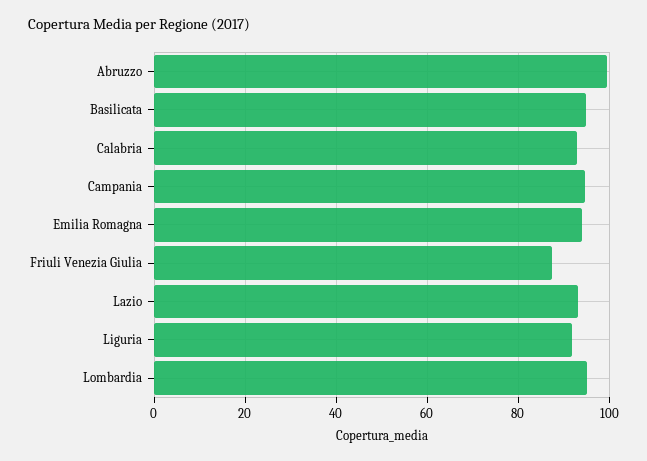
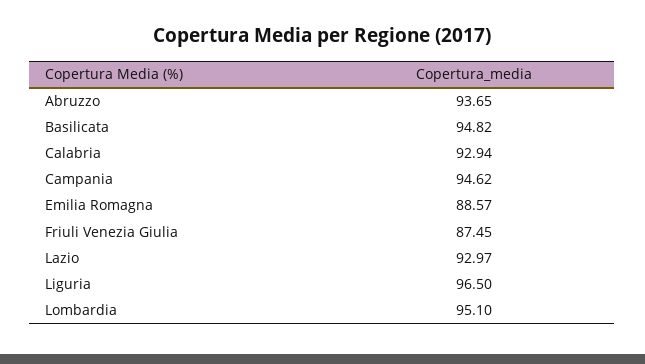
Abruzzo: 100 -> 93.65
Emilia Romagna: 94 -> 88.57
Liguria: 92 -> 96.5

